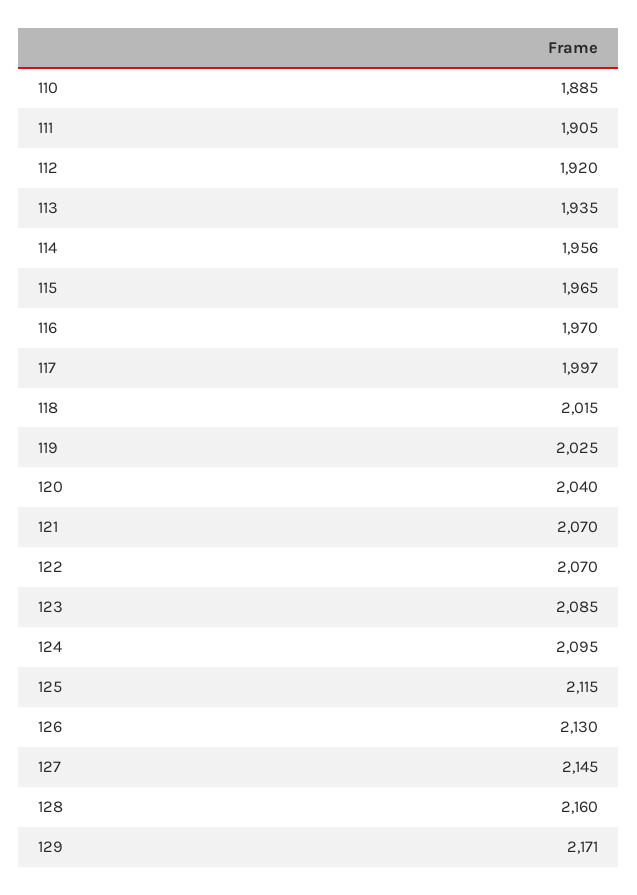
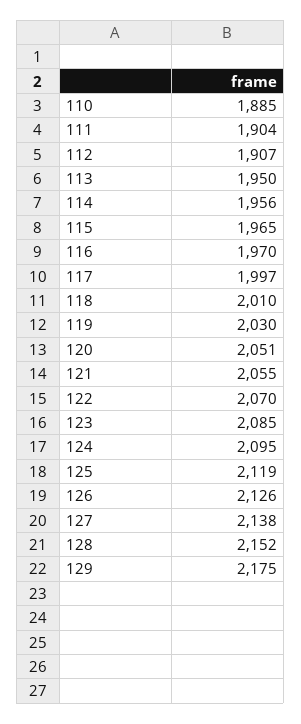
111: 1905 -> 1904
112: 1920 -> 1907
113: 1935 -> 1950
118: 2015 -> 2010
119: 2025 -> 2030
120: 2040 -> 2051
121: 2070 -> 2055
125: 2115 -> 2119
126: 2130 -> 2126
127: 2145 -> 2138
128: 2160 -> 2152
129: 2171 -> 2175

